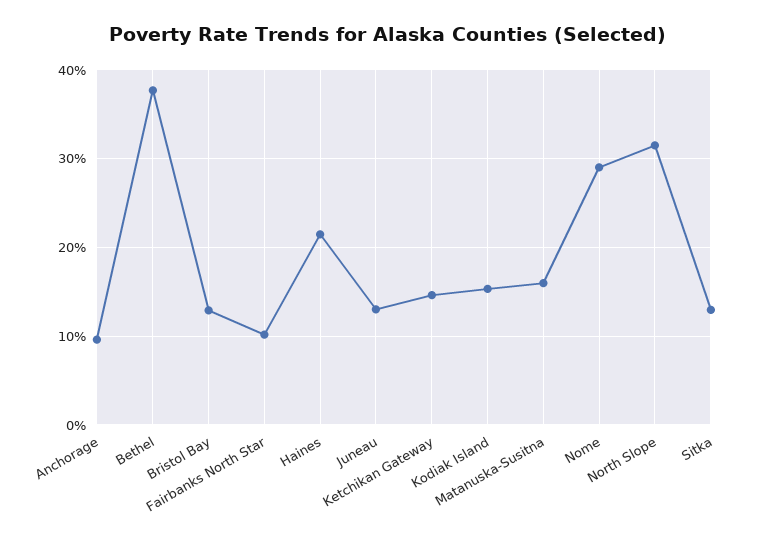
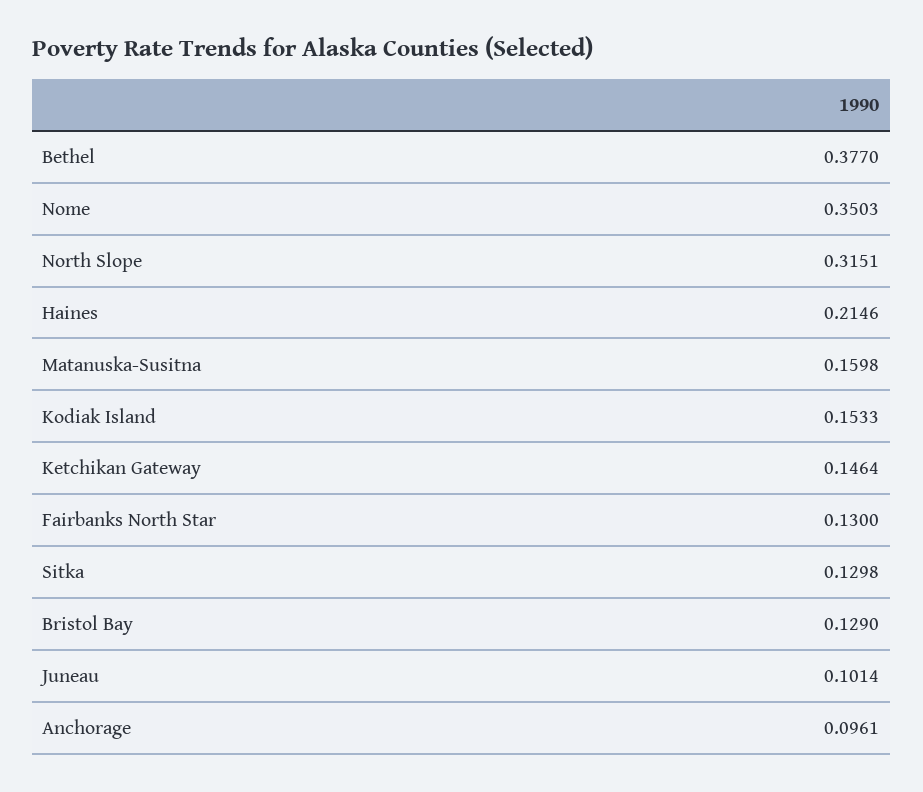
Fairbanks North Star: 0.1 -> 0.13
Juneau: 0.13 -> 0.1014
Nome: 0.29 -> 0.3503

